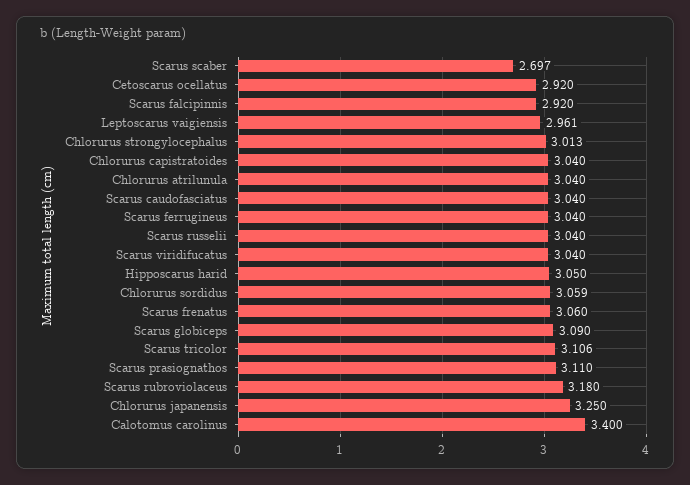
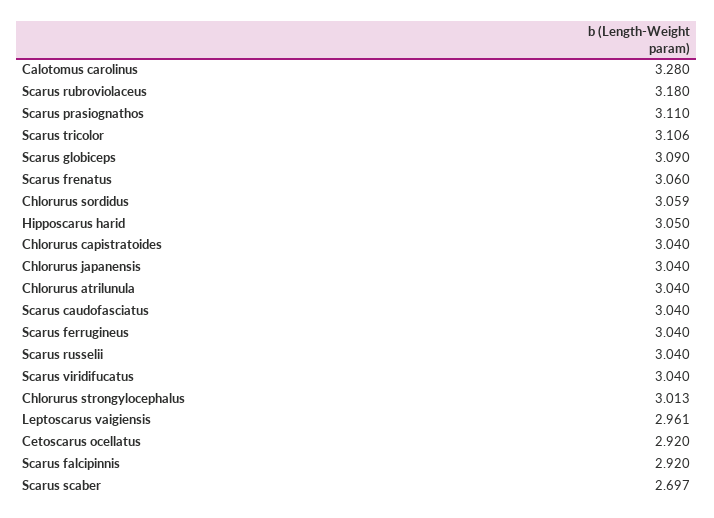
Chlorurus japanensis: 3.25 -> 3.04
Calotomus carolinus: 3.4 -> 3.28

